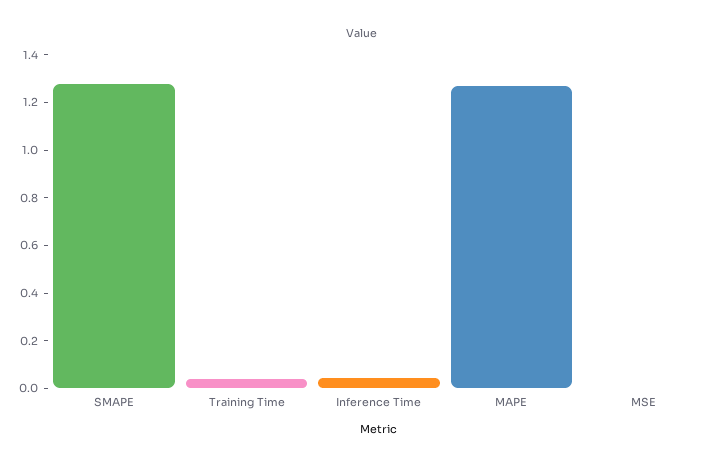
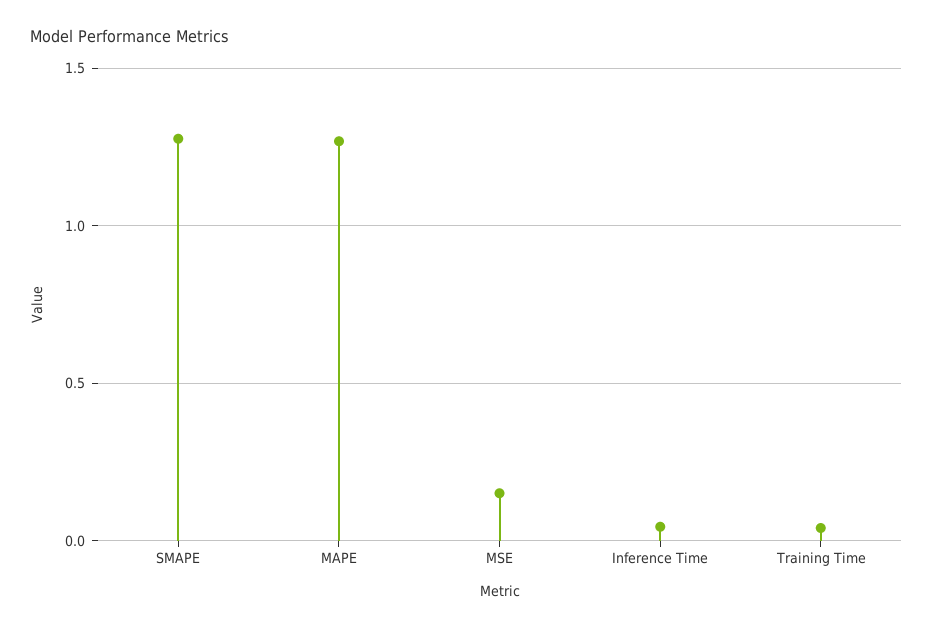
MSE: 0 -> 0.15

